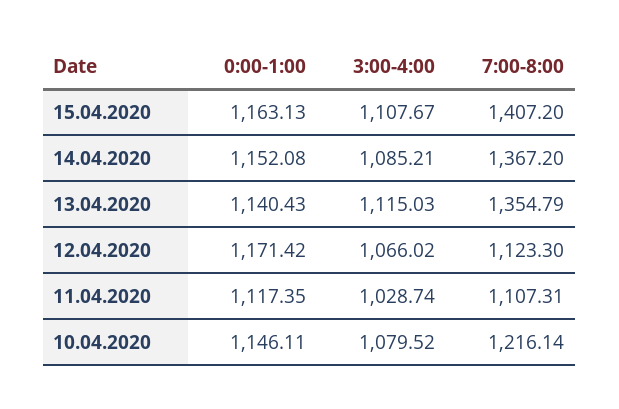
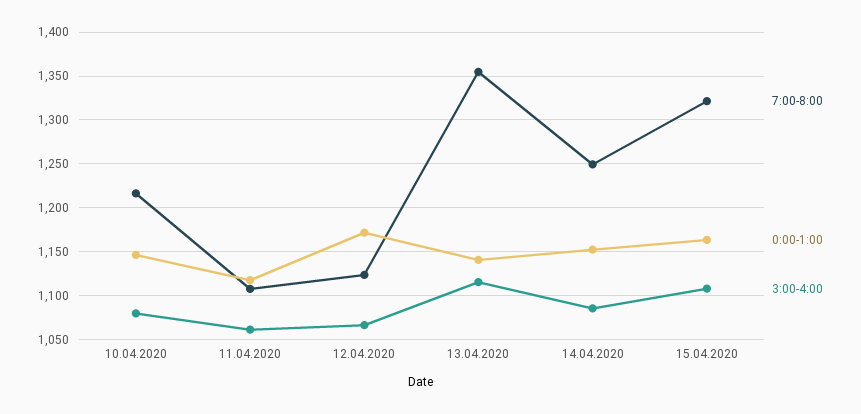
7:00-8:00, 15.04.2020: 1407.2 -> 1320
7:00-8:00, 14.04.2020: 1367.2 -> 1250
3:00-4:00, 11.04.2020: 1028.74 -> 1060

